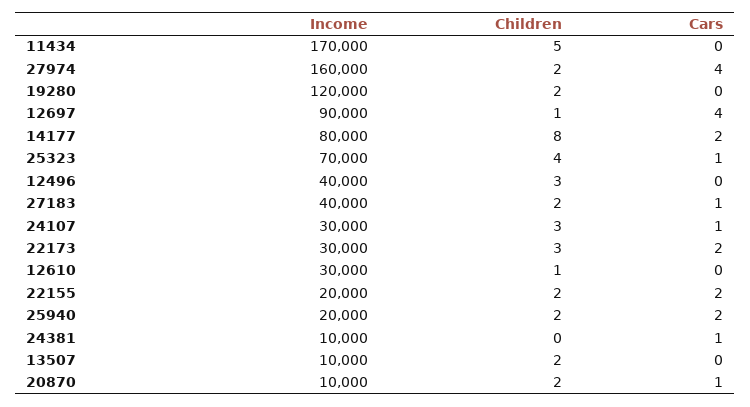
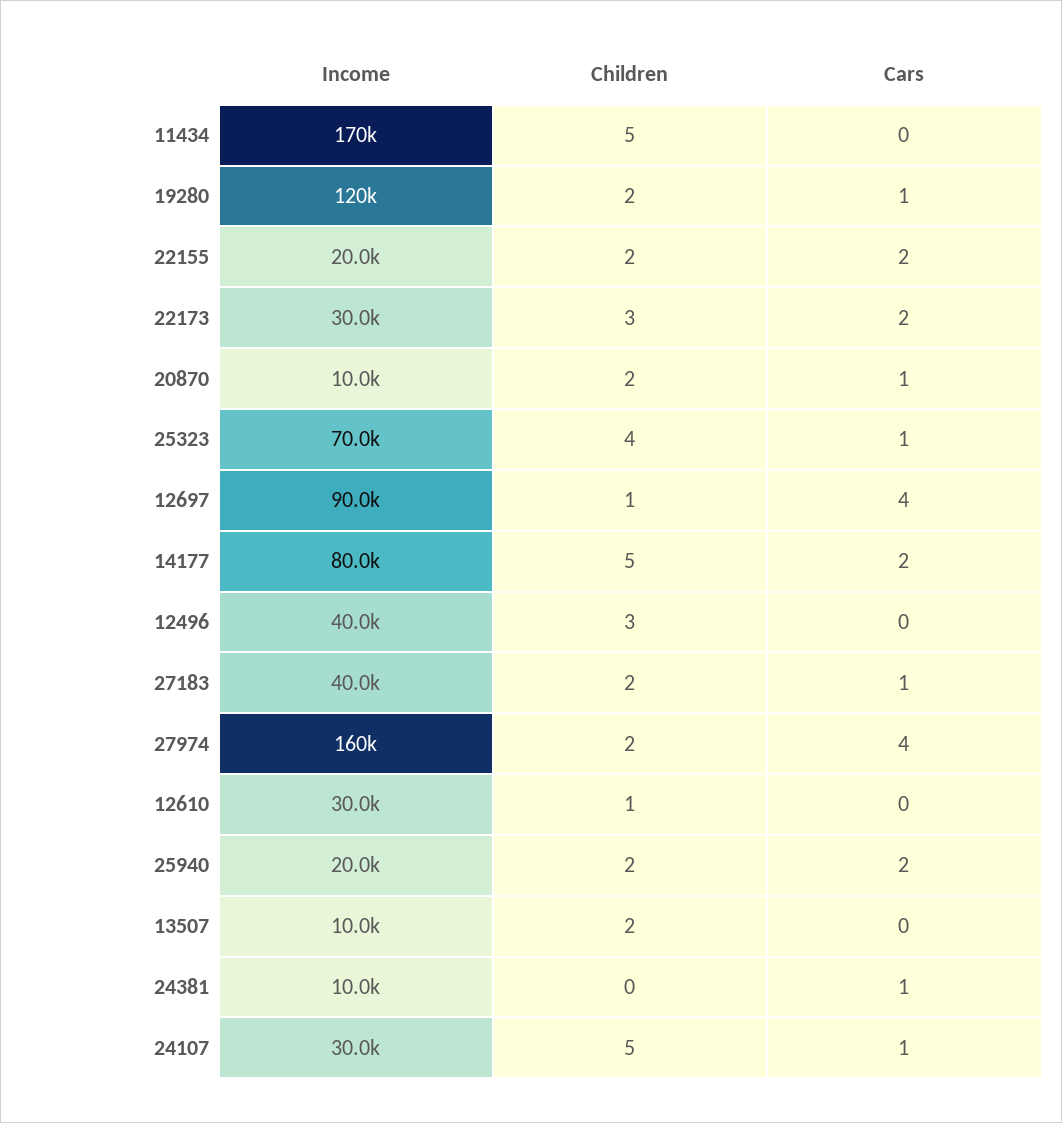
Cars, 19280: 0 -> 1
Children, 14177: 8 -> 5
Children, 24107: 3 -> 5

